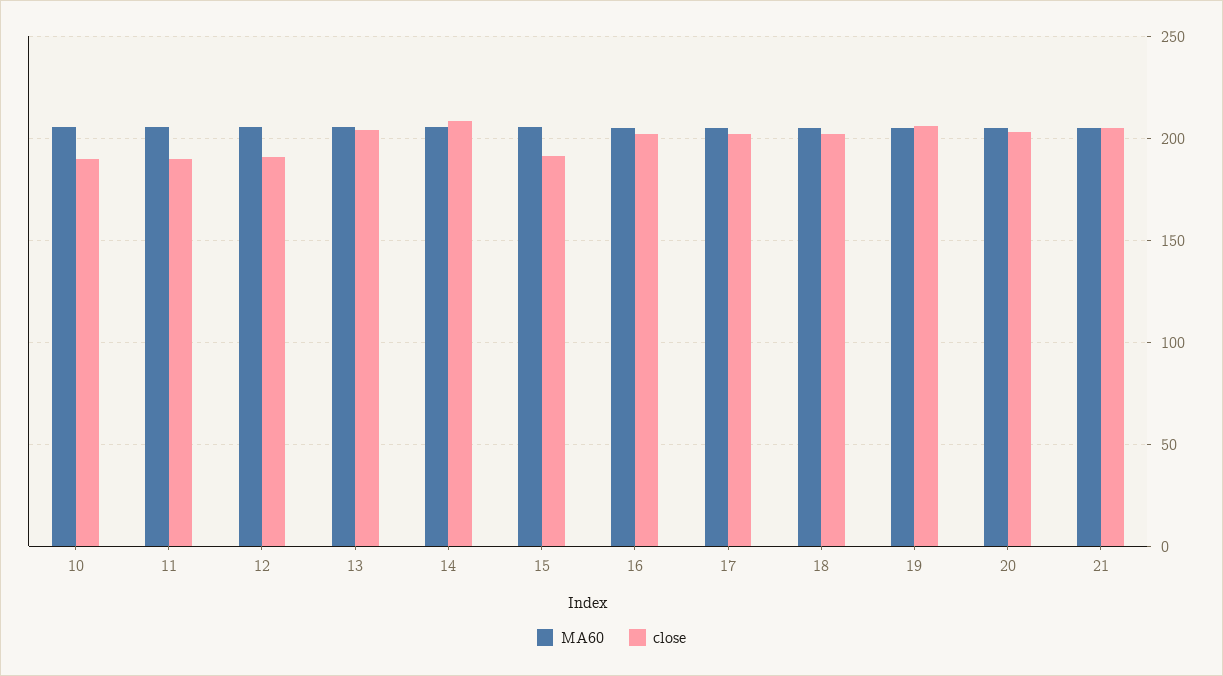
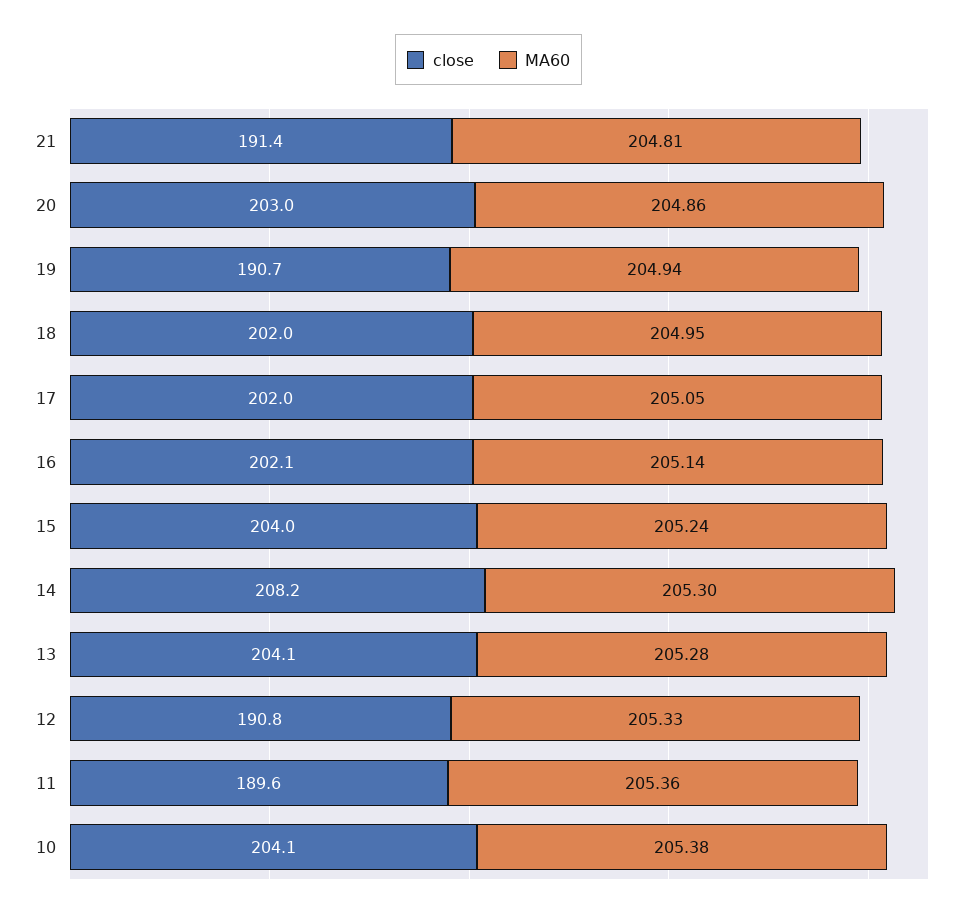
close, 10: 190 -> 204.1
close, 15: 190 -> 204
close, 19: 205 -> 190.7
close, 21: 205 -> 191.4

